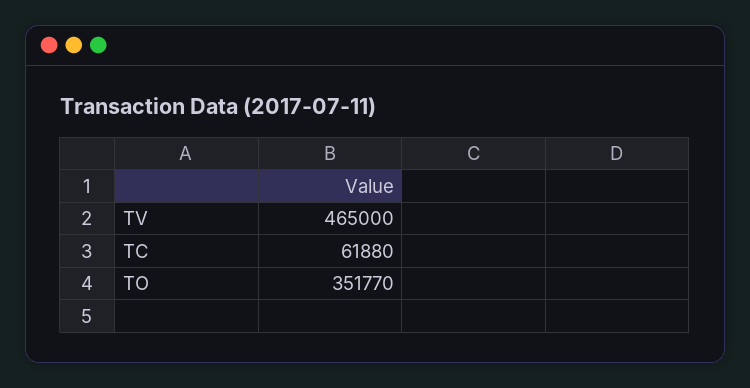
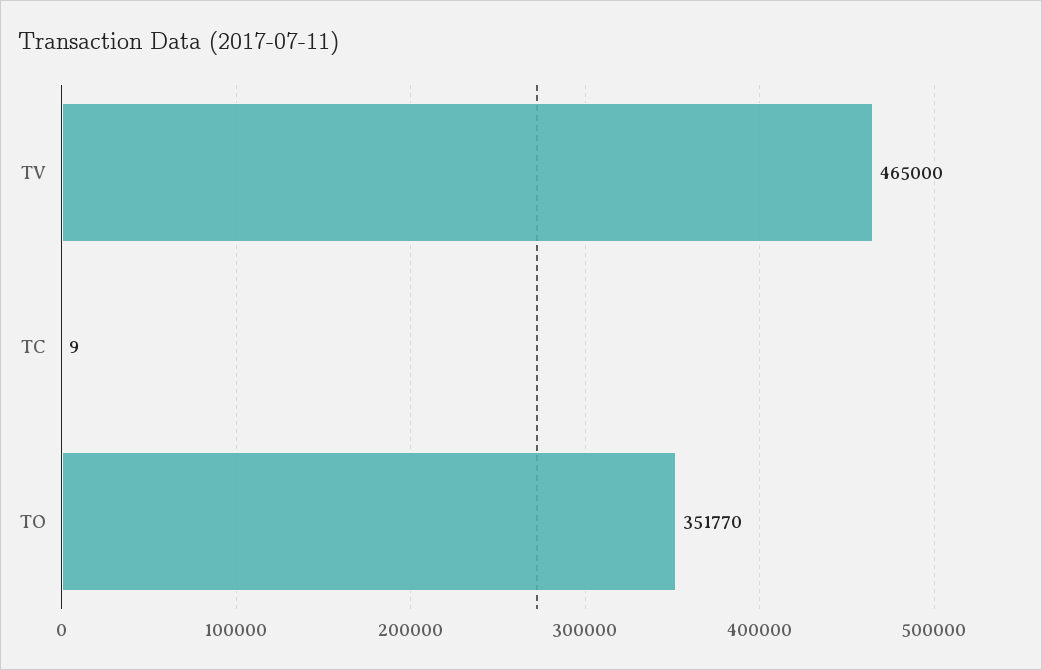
TC: 61880 -> 9

